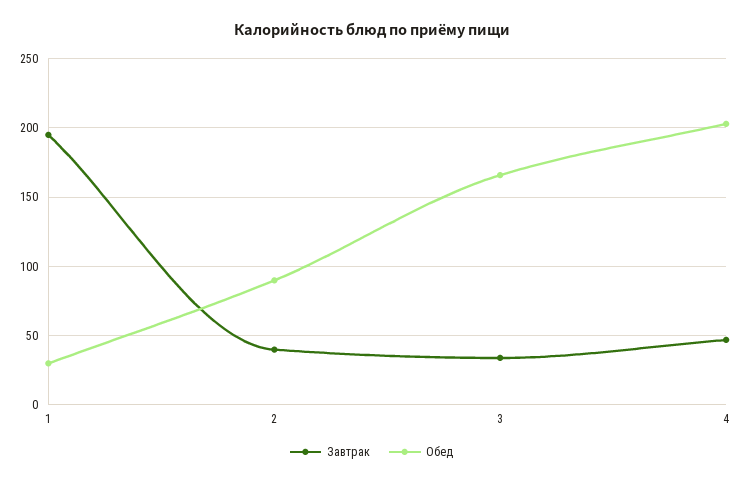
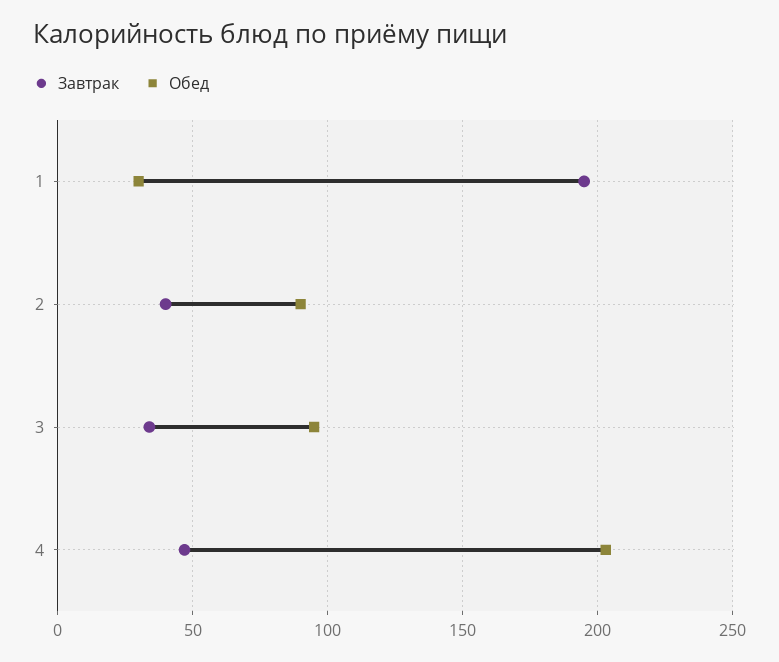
Обед, 3: 165 -> 95

